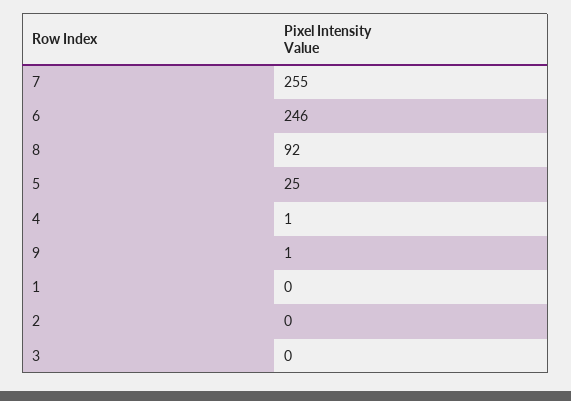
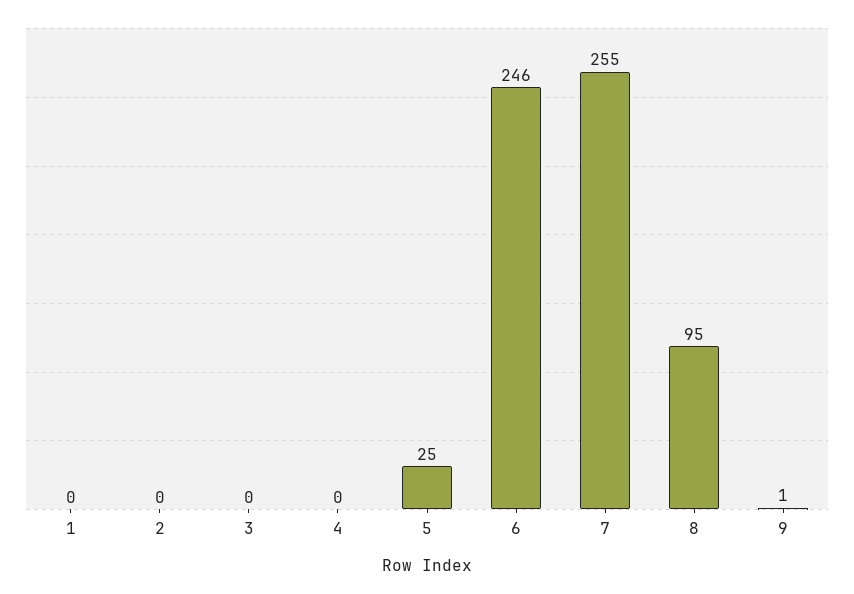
8: 92 -> 95
4: 1 -> 0

